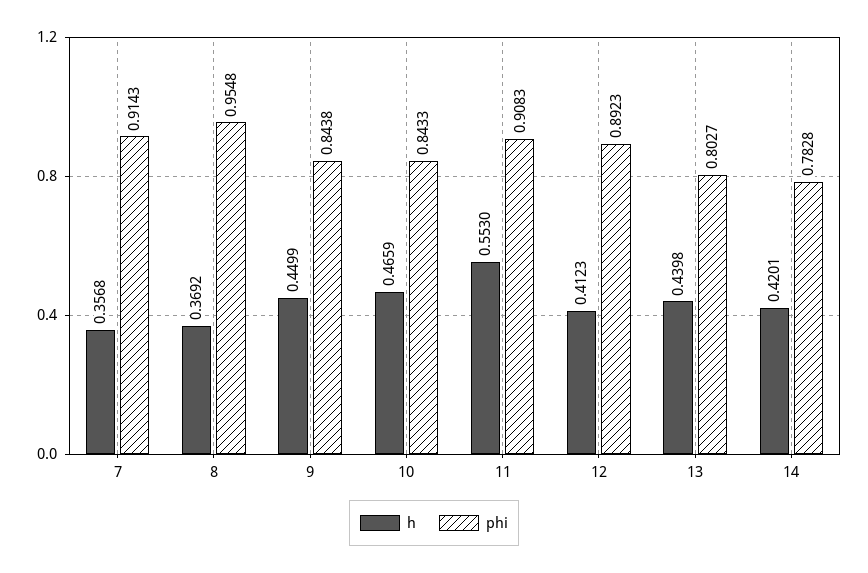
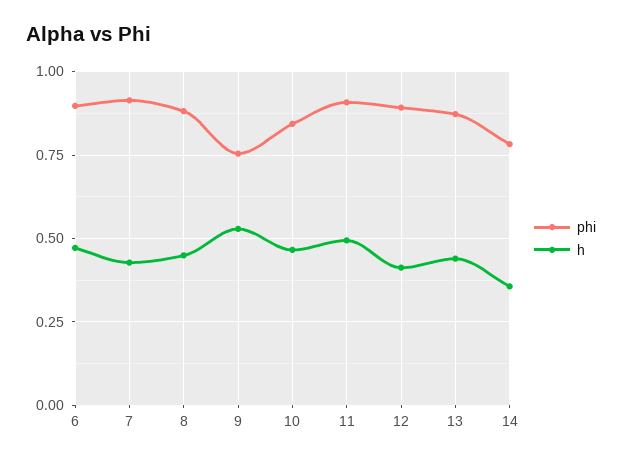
h, 7: 0.3568 -> 0.425
h, 8: 0.3692 -> 0.45
phi, 8: 0.9548 -> 0.875
h, 9: 0.4499 -> 0.525
phi, 9: 0.8438 -> 0.75
h, 11: 0.553 -> 0.5
phi, 13: 0.8027 -> 0.875
h, 14: 0.4201 -> 0.35
phi, 6: none -> 0.9
h, 6: none -> 0.475

